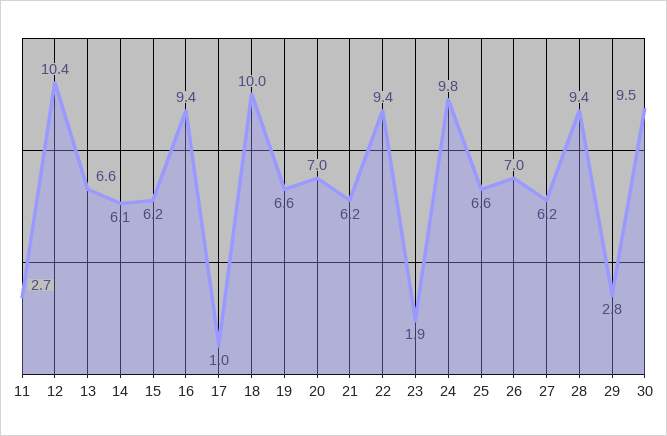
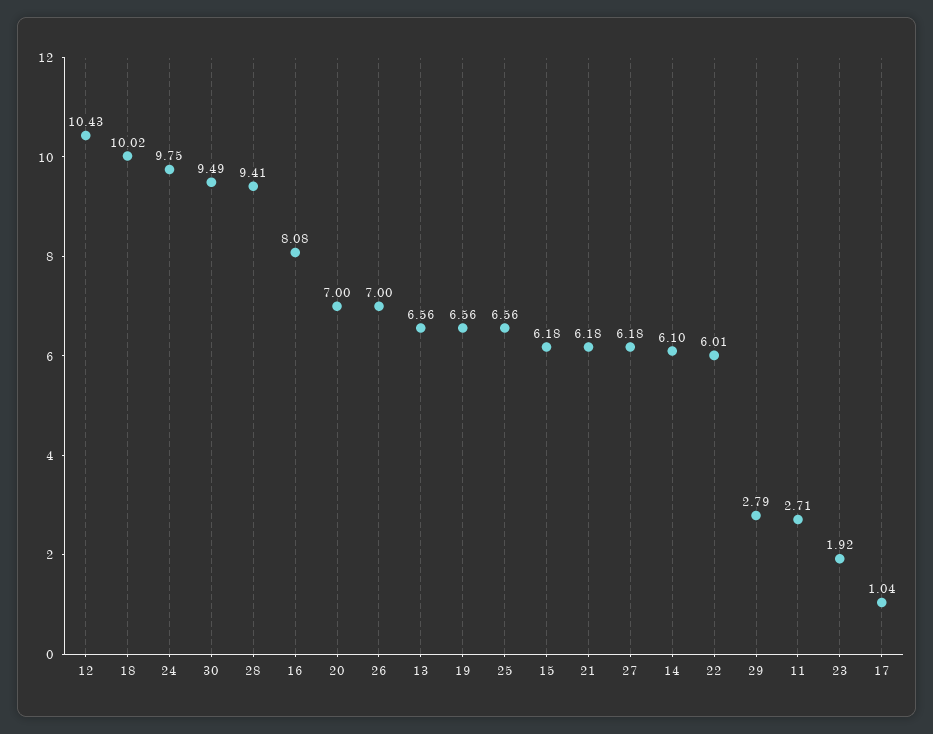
16: 9.4 -> 8.08
22: 9.4 -> 6.01

